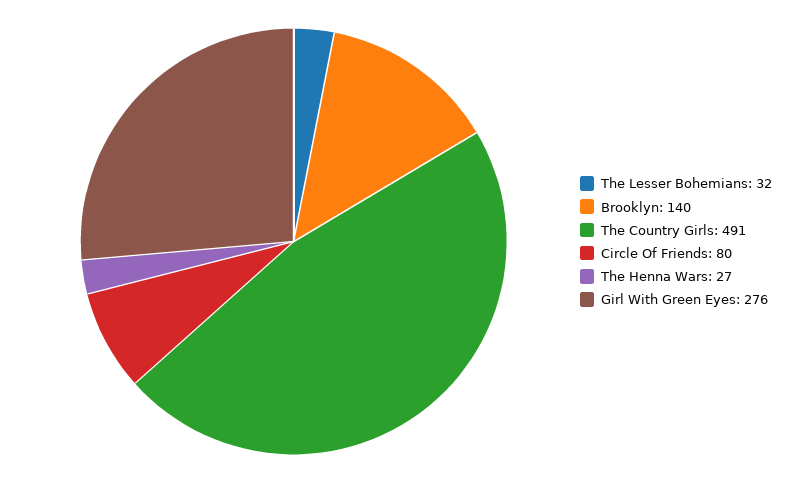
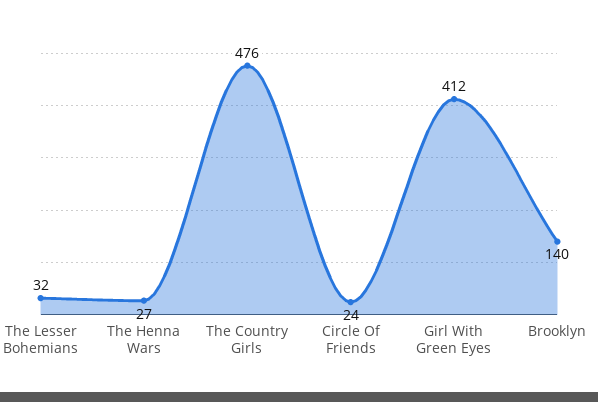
The Country Girls: 491 -> 476
Circle Of Friends: 80 -> 24
Girl With Green Eyes: 276 -> 412

